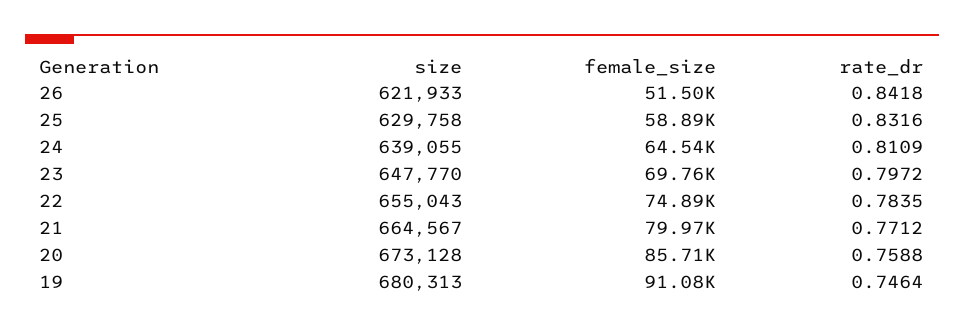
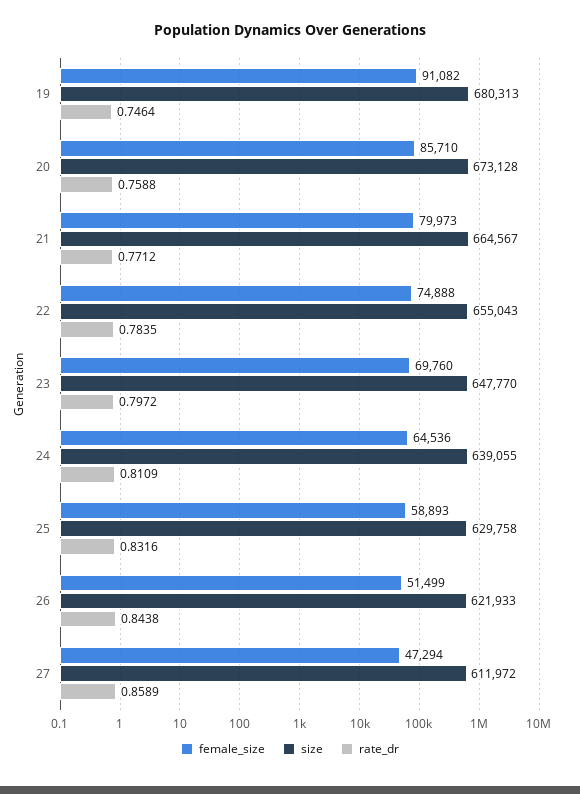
rate_dr, 26: 0.8418 -> 0.8438
female_size, 27: none -> 47294
size, 27: none -> 611972
rate_dr, 27: none -> 0.8589

